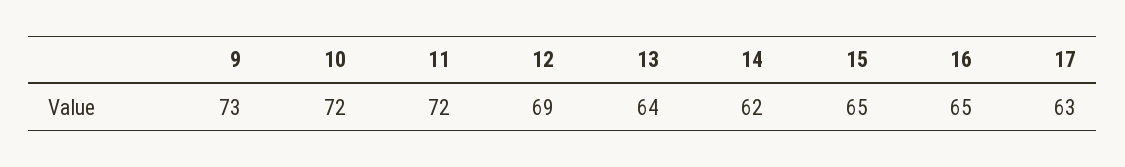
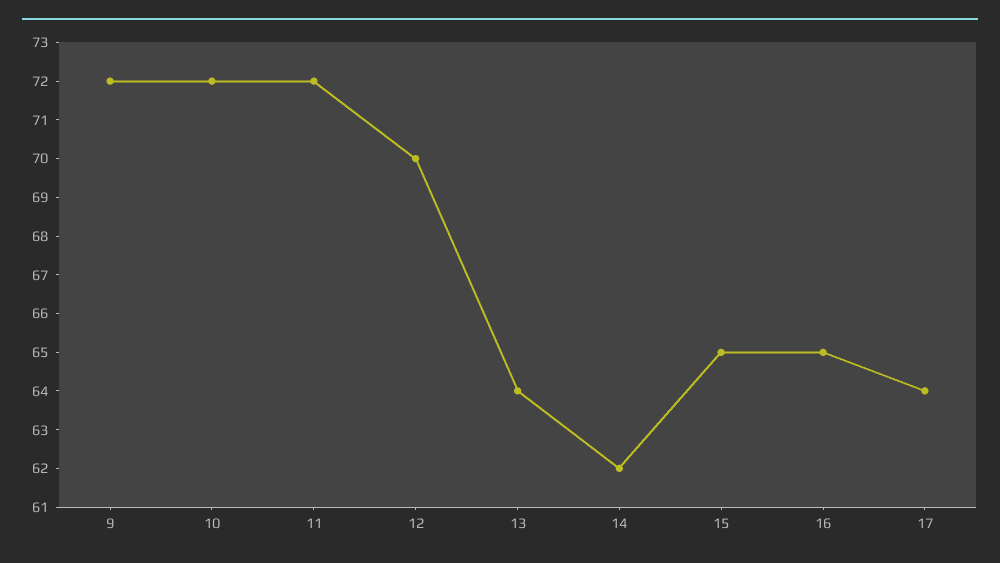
9: 73 -> 72
12: 69 -> 70
17: 63 -> 64

